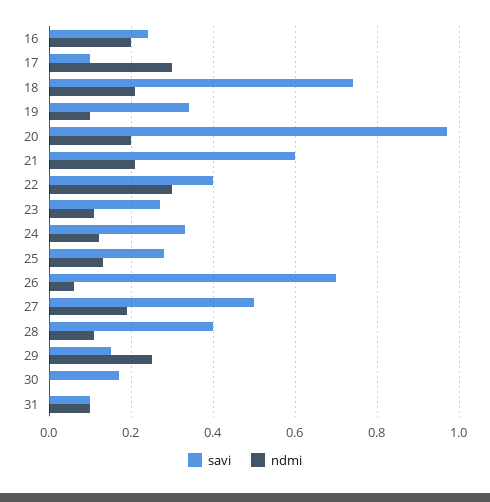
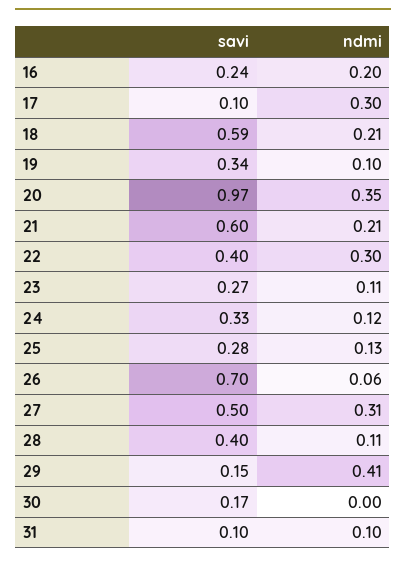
savi, 18: 0.75 -> 0.59
ndmi, 20: 0.2 -> 0.35
ndmi, 27: 0.2 -> 0.31
ndmi, 29: 0.25 -> 0.41

